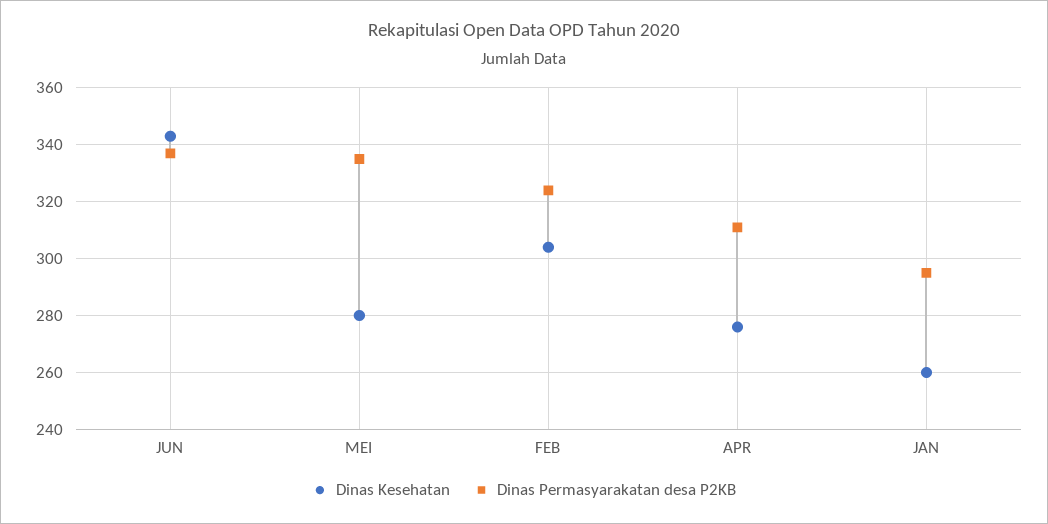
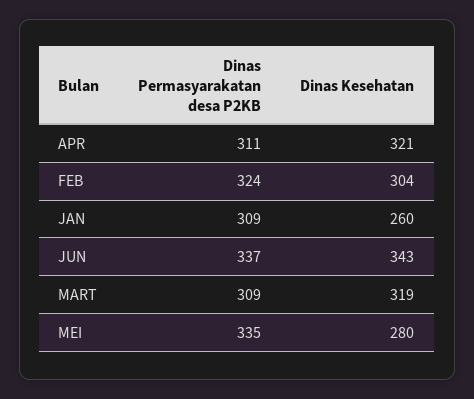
Dinas Kesehatan, APR: 275 -> 321
Dinas Permasyarakatan desa P2KB, JAN: 295 -> 309
Dinas Permasyarakatan desa P2KB, MART: none -> 309
Dinas Kesehatan, MART: none -> 319

